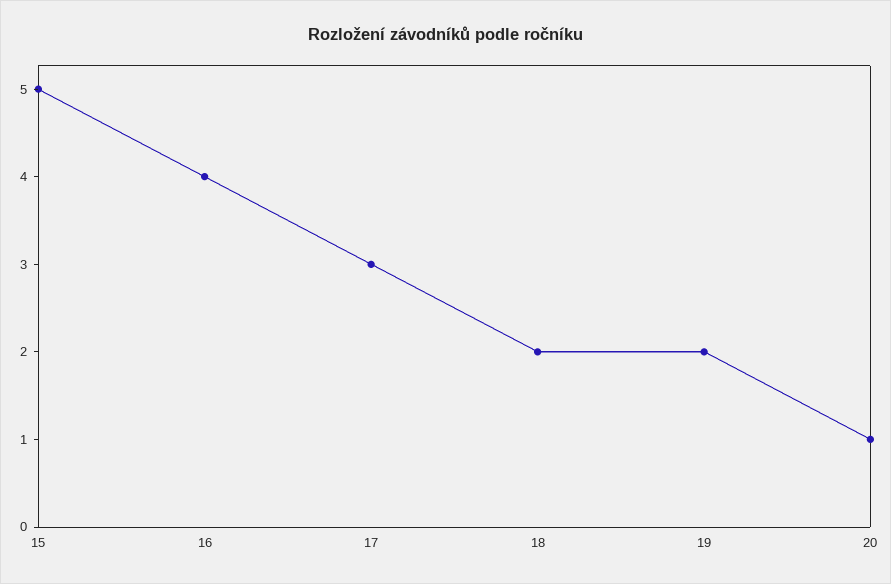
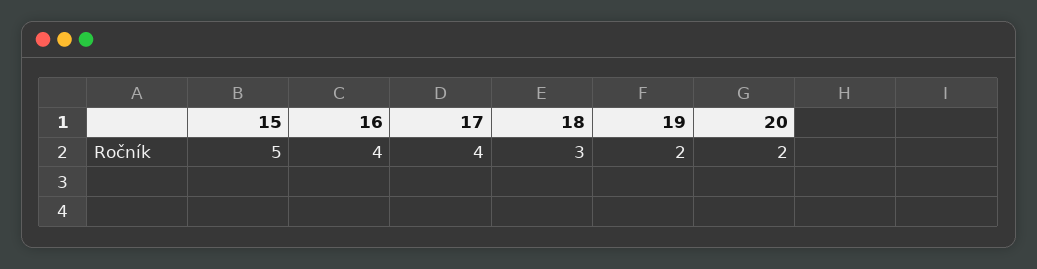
17: 3 -> 4
18: 2 -> 3
20: 1 -> 2

